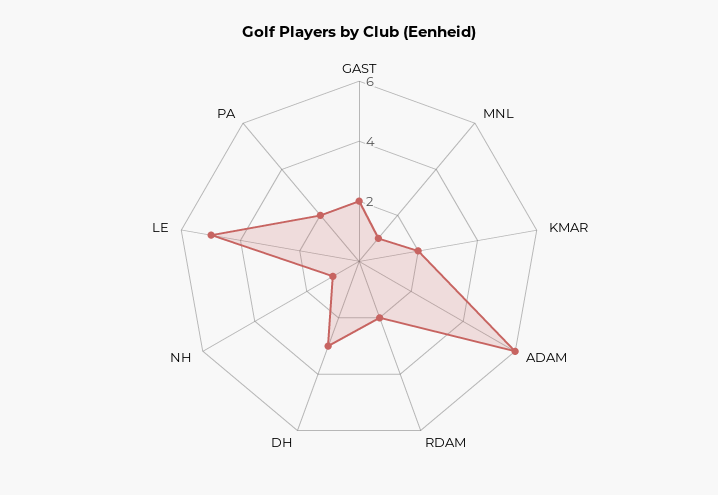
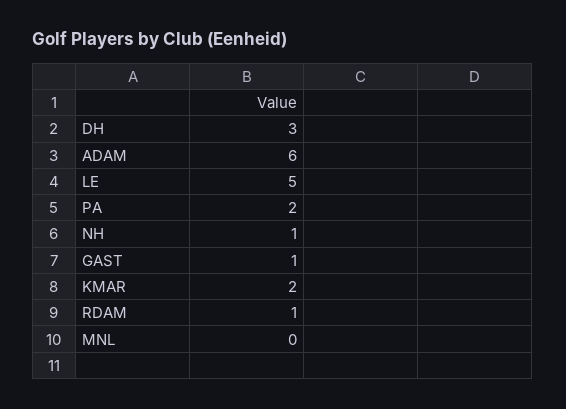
GAST: 2 -> 1
MNL: 1 -> 0
RDAM: 2 -> 1

